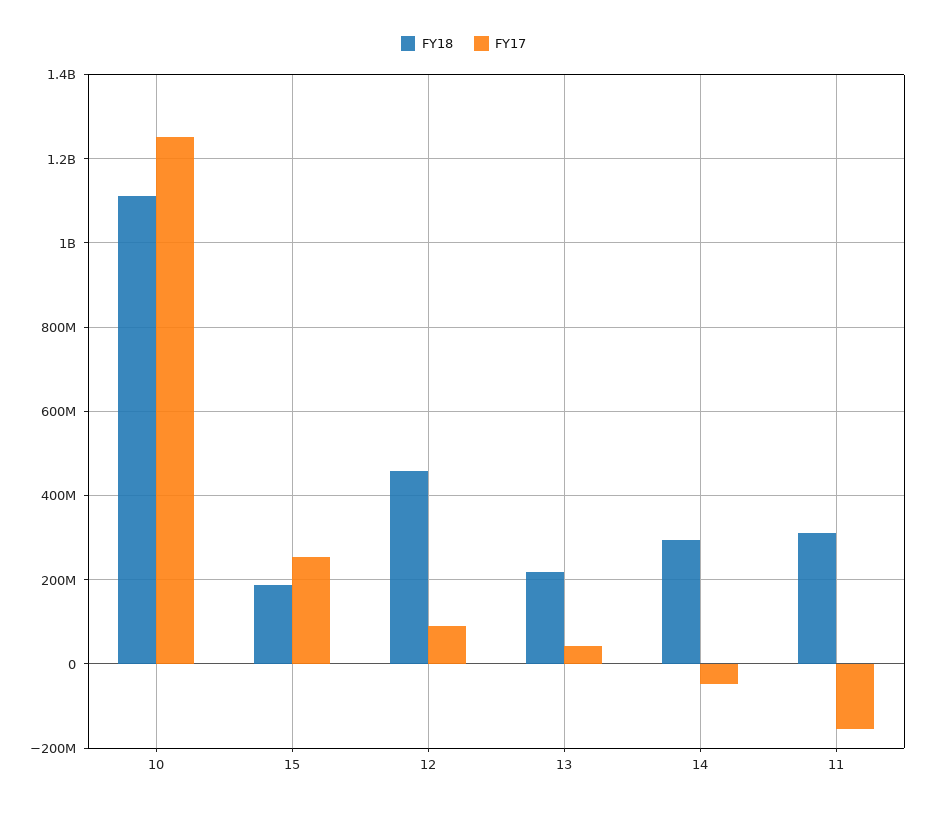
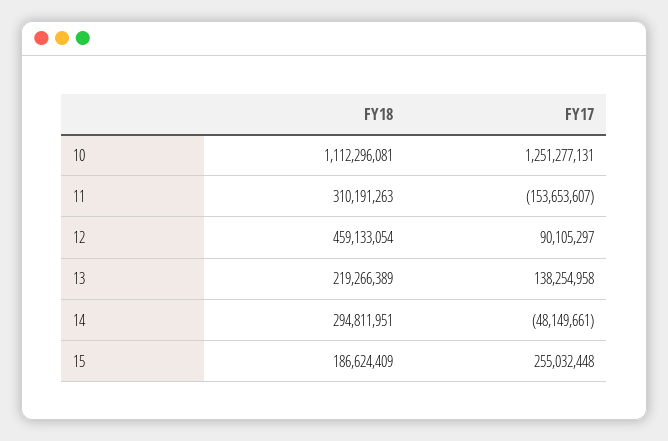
FY17, 13: 40000000 -> 138254958

